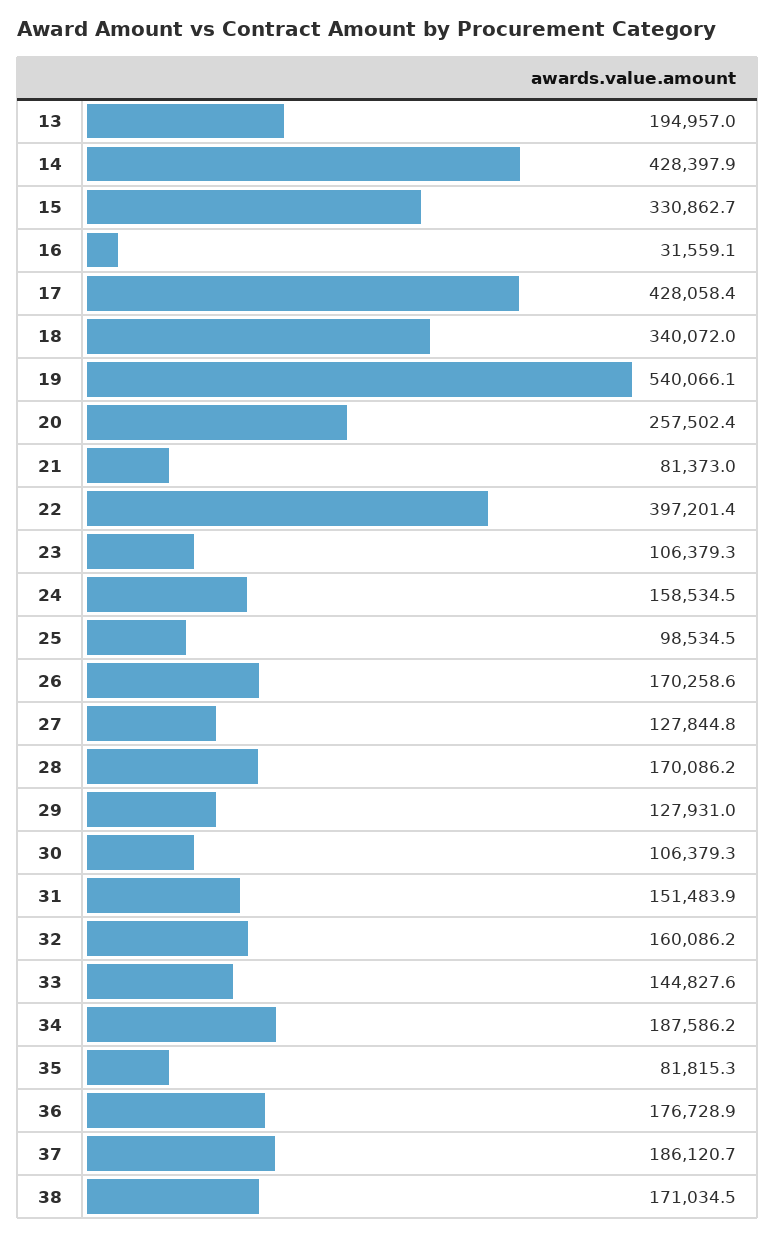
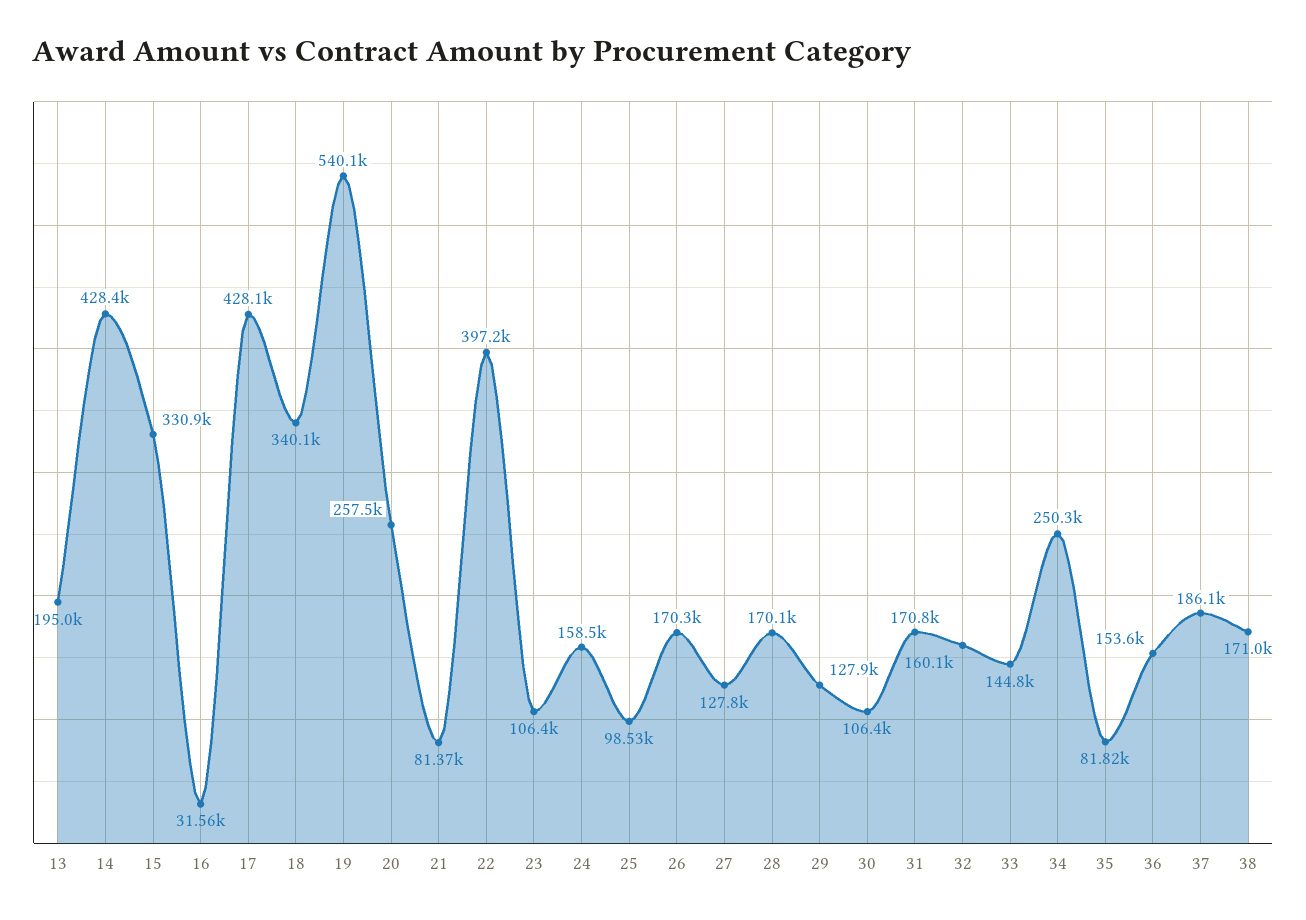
31: 151483.9 -> 170800
34: 187586.2 -> 250300
36: 176728.9 -> 153600

